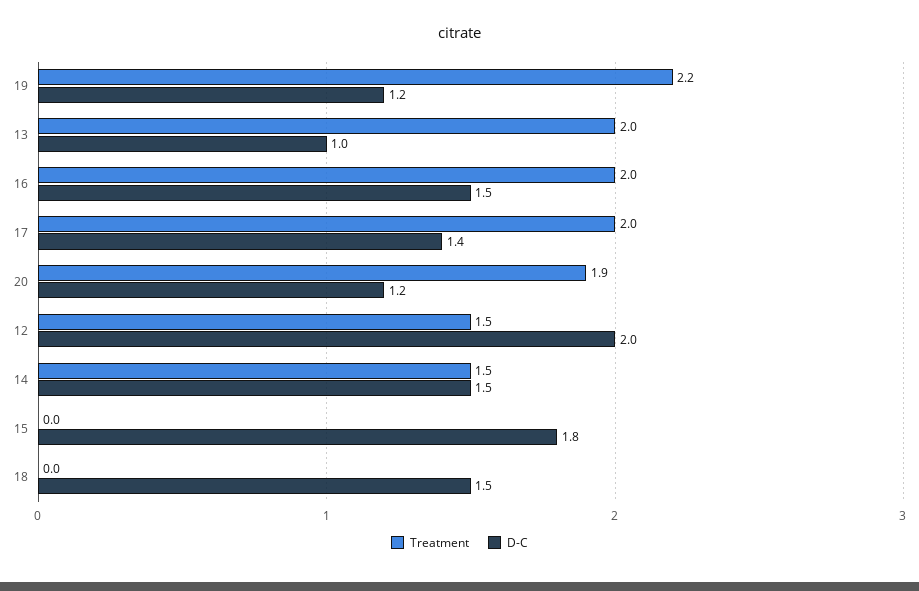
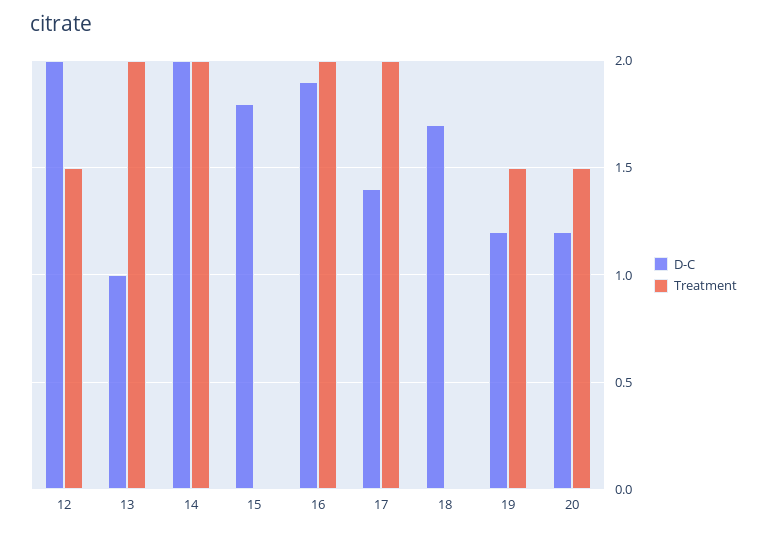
Treatment, 19: 2.2 -> 1.5
D-C, 16: 1.5 -> 1.9
Treatment, 20: 1.9 -> 1.5
Treatment, 14: 1.5 -> 2
D-C, 14: 1.5 -> 2
D-C, 18: 1.5 -> 1.7

